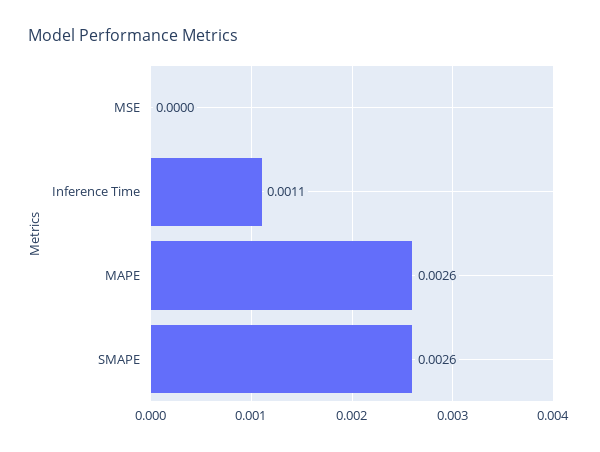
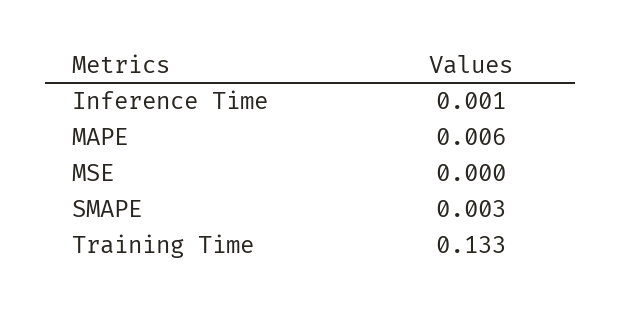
MAPE: 0.0026 -> 0.006
Training Time: none -> 0.133

